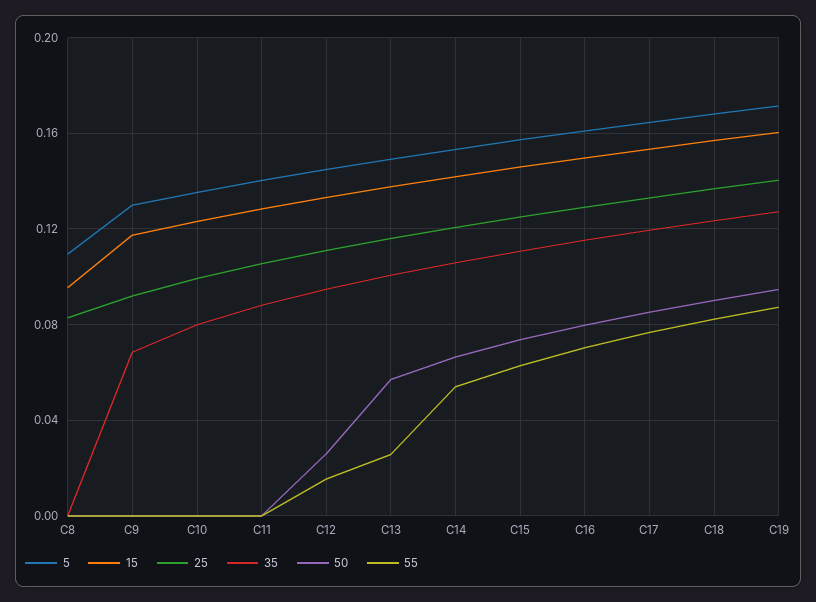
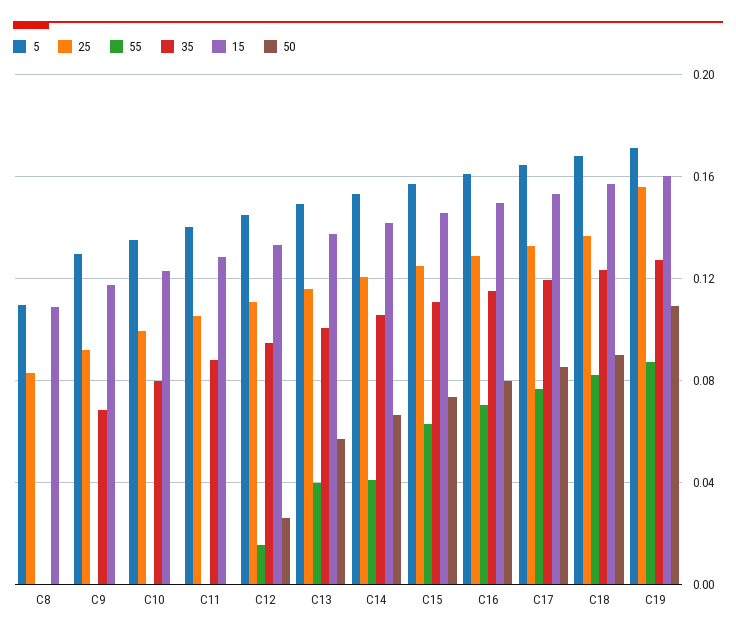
15, C8: 0.095 -> 0.11
55, C13: 0.025 -> 0.04
55, C14: 0.055 -> 0.04
25, C19: 0.14 -> 0.155
50, C19: 0.095 -> 0.11

